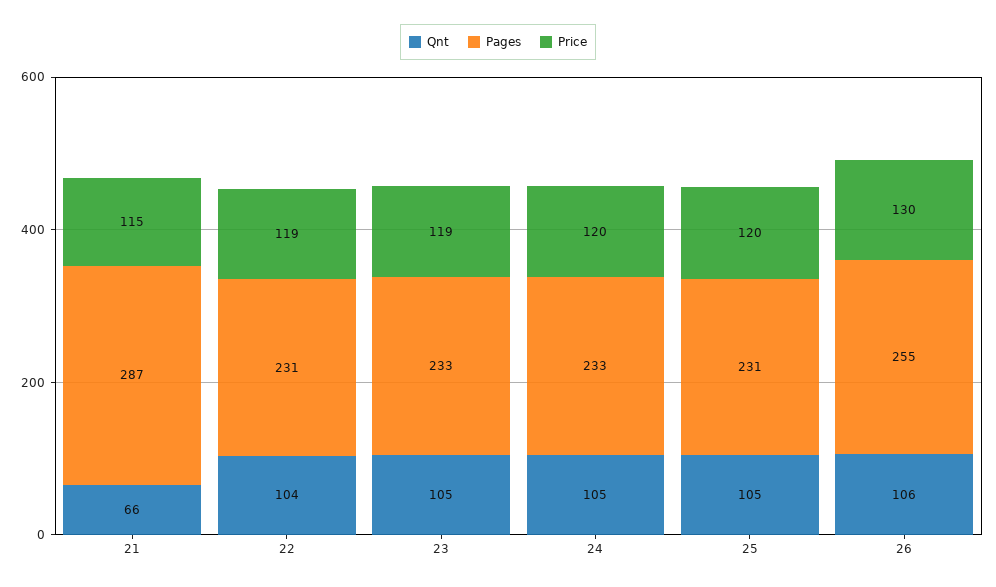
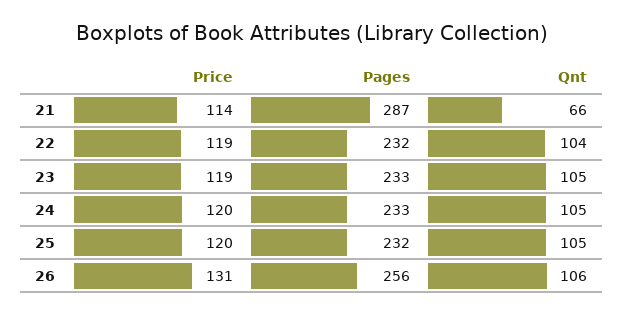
Price, 21: 115 -> 114
Pages, 22: 231 -> 232
Pages, 25: 231 -> 232
Pages, 26: 255 -> 256
Price, 26: 130 -> 131

